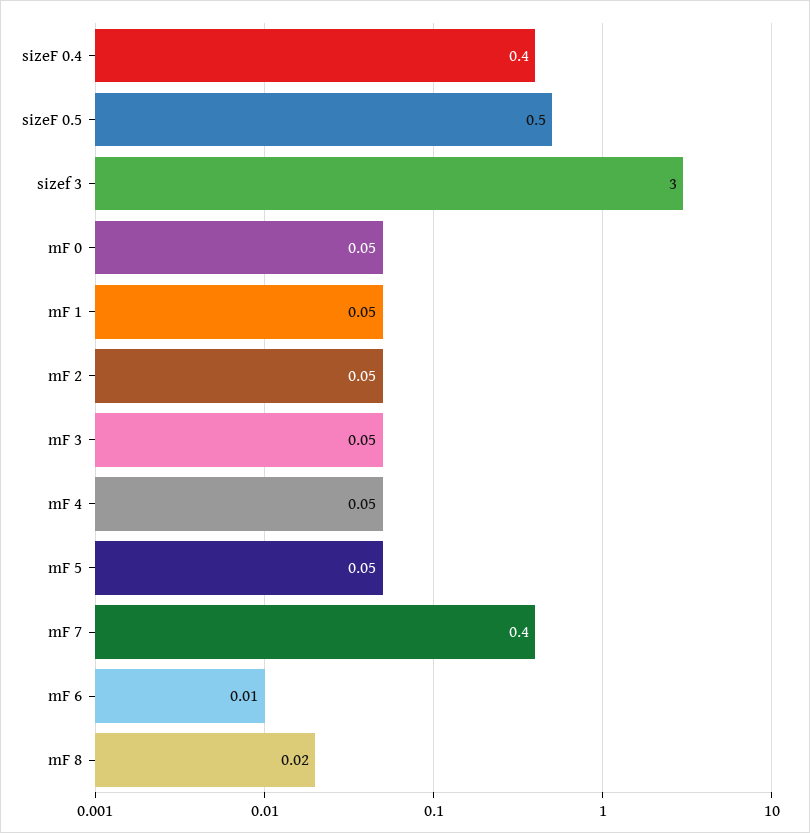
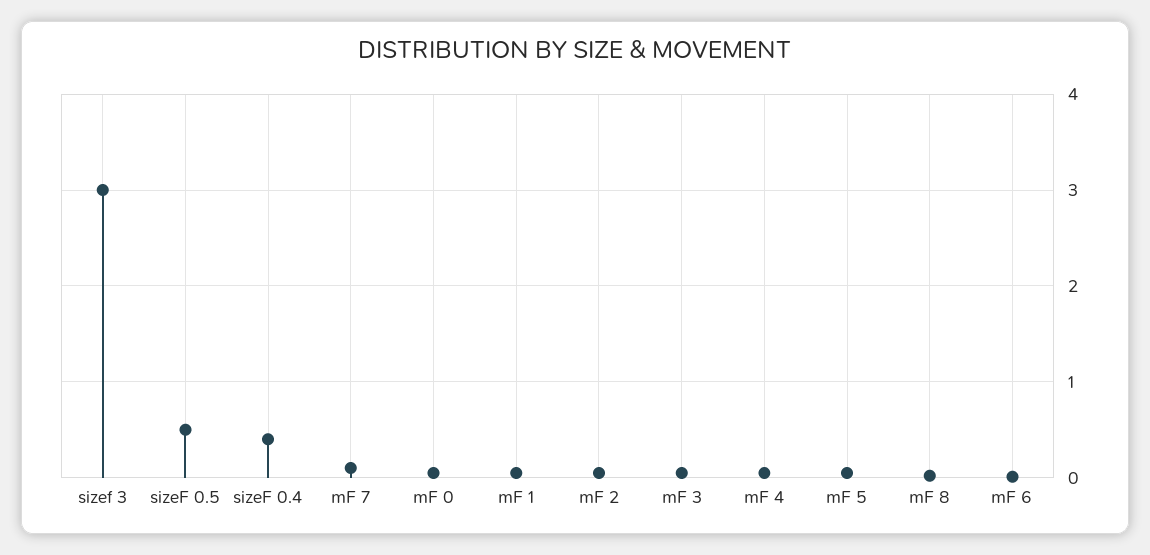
mF 7: 0.4 -> 0.1

